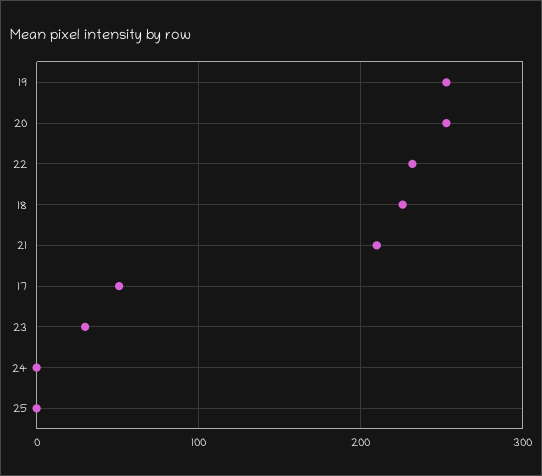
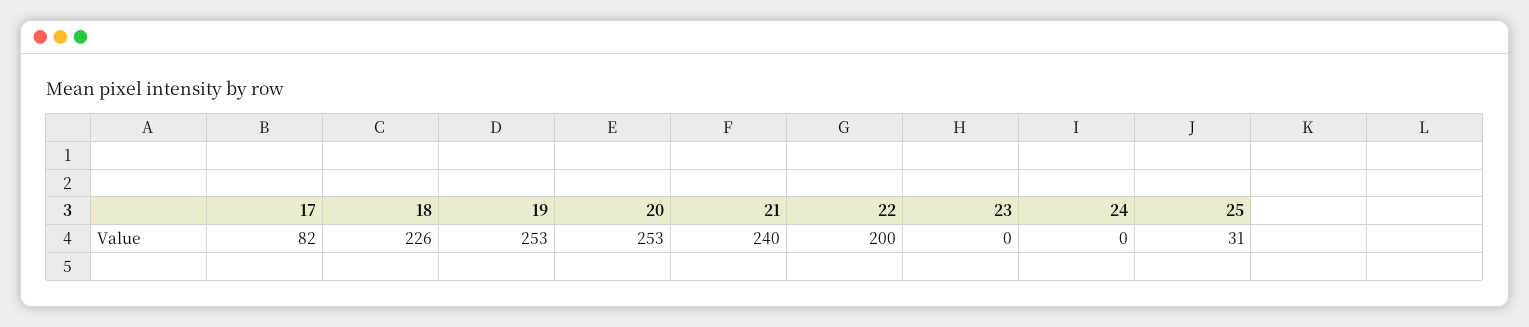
22: 230 -> 200
21: 210 -> 240
17: 50 -> 82
23: 30 -> 0
25: 0 -> 31

